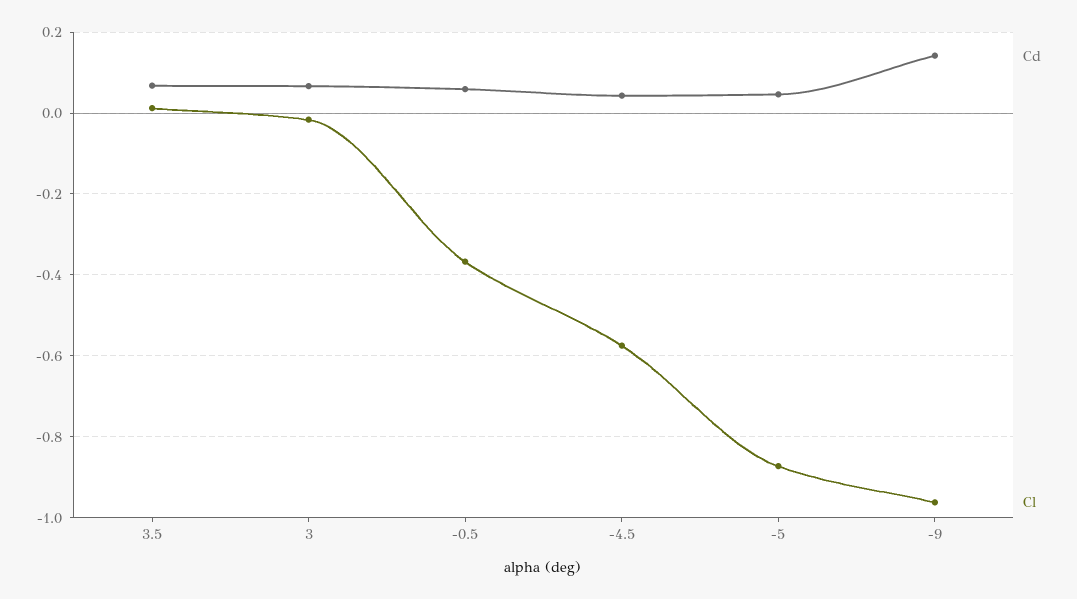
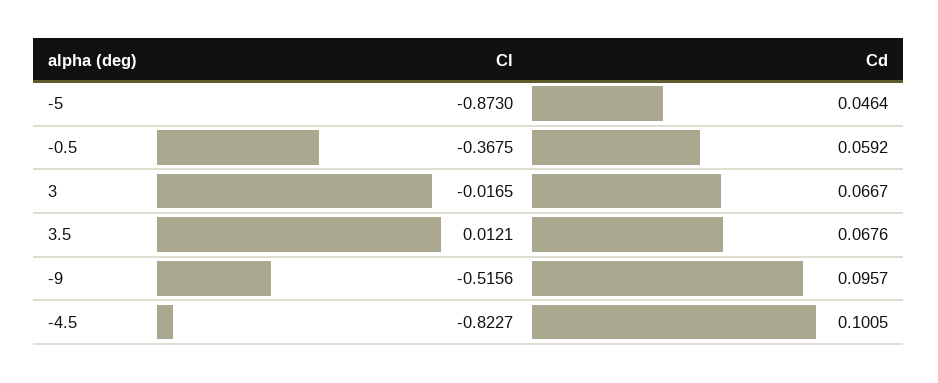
Cd, -4.5: 0.04 -> 0.1005
Cl, -4.5: -0.58 -> -0.8227
Cd, -9: 0.14 -> 0.0957
Cl, -9: -0.96 -> -0.5156

